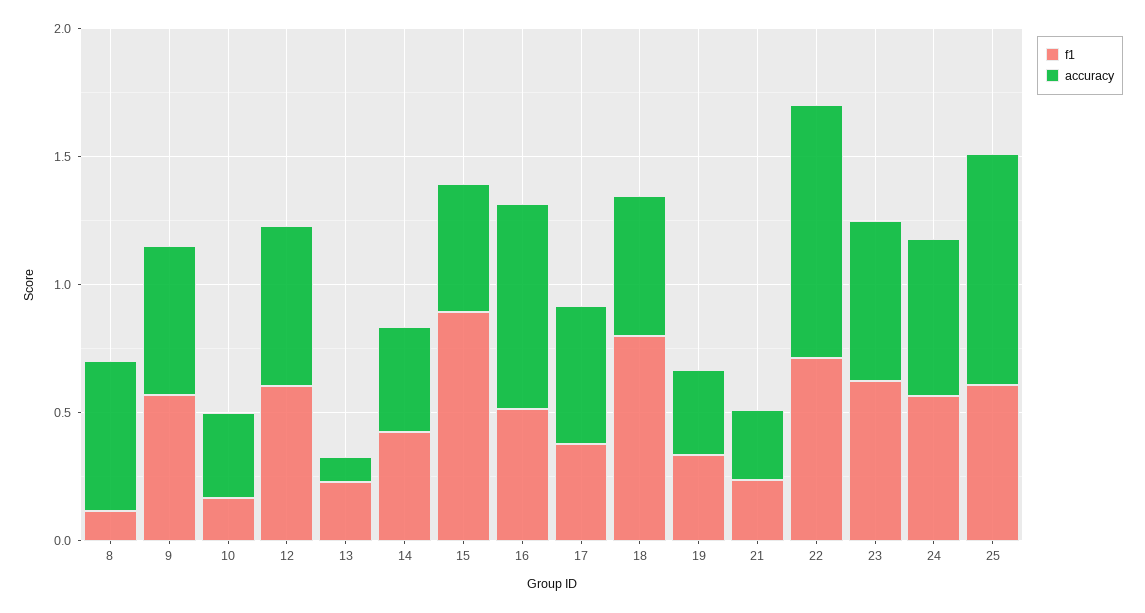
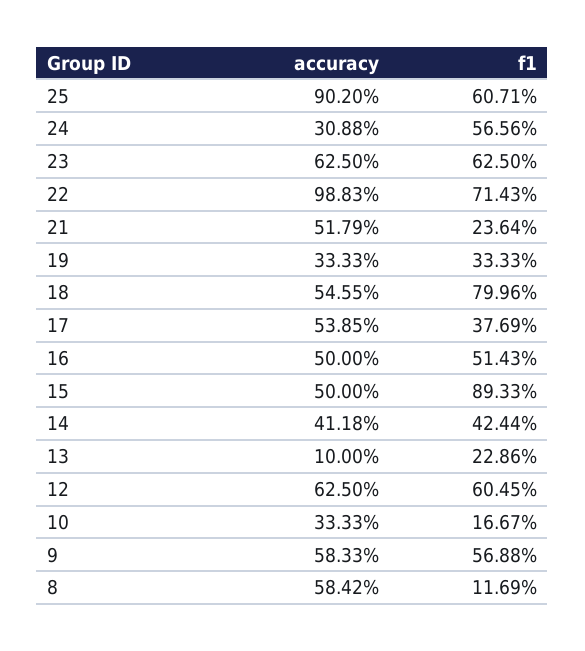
accuracy, 16: 0.8 -> 0.5
accuracy, 21: 0.3 -> 0.5179
accuracy, 24: 0.6 -> 0.3088

